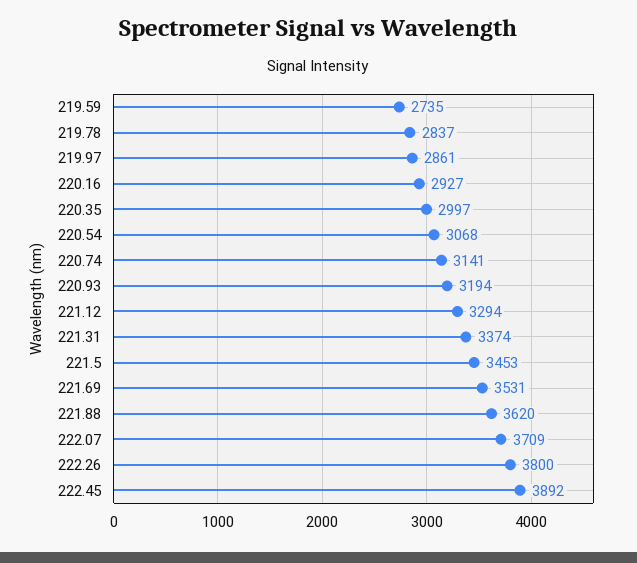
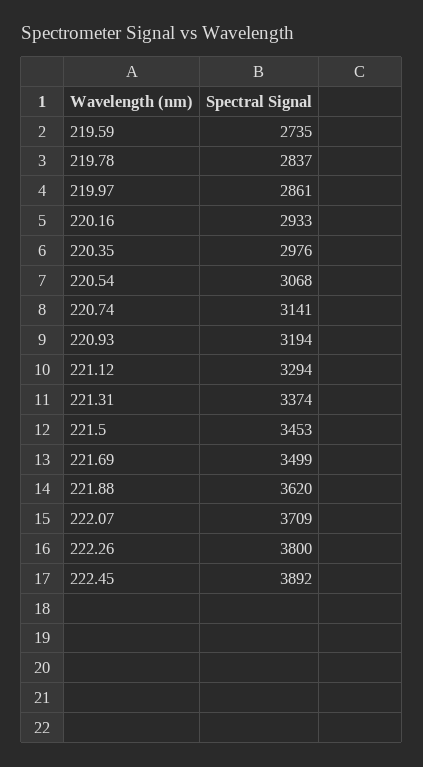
220.16: 2927 -> 2933
220.35: 2997 -> 2976
221.69: 3531 -> 3499

